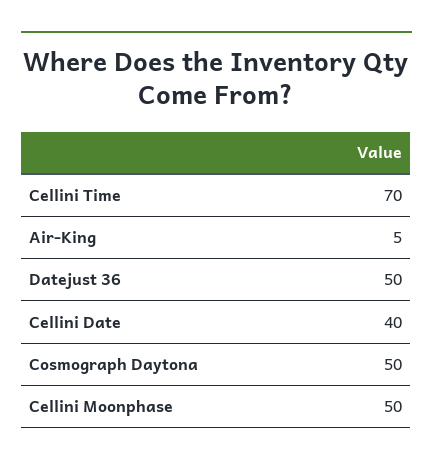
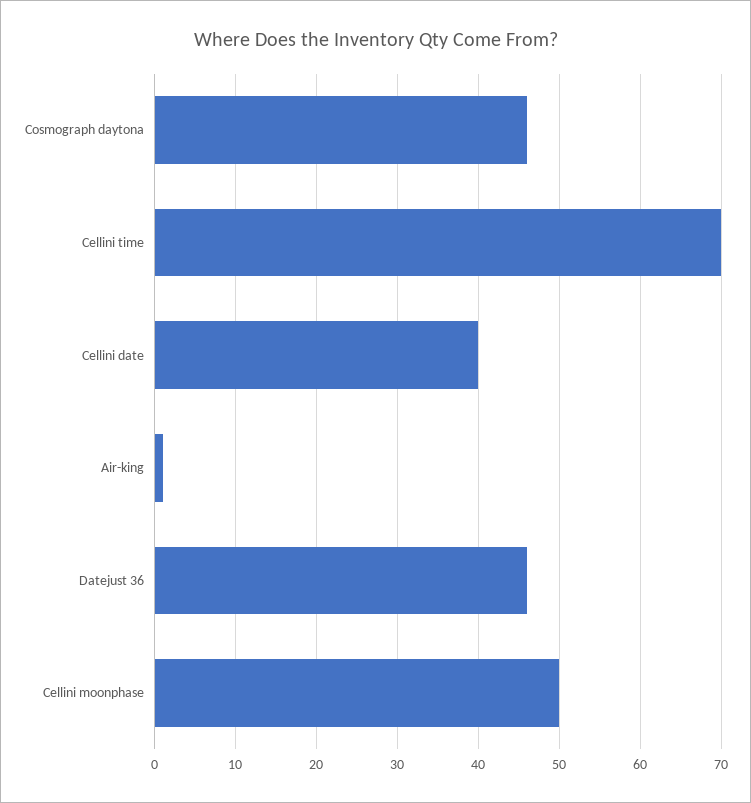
Air-King: 5 -> 1
Datejust 36: 50 -> 46
Cosmograph Daytona: 50 -> 46

